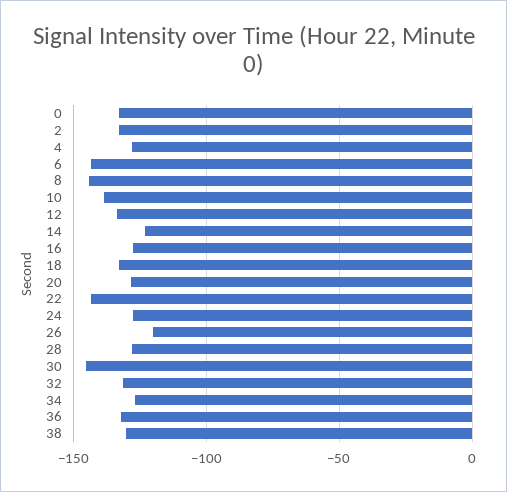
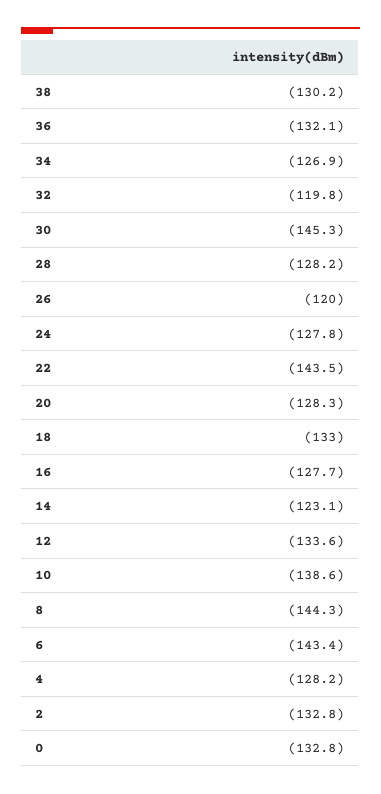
32: -130 -> -119.8

